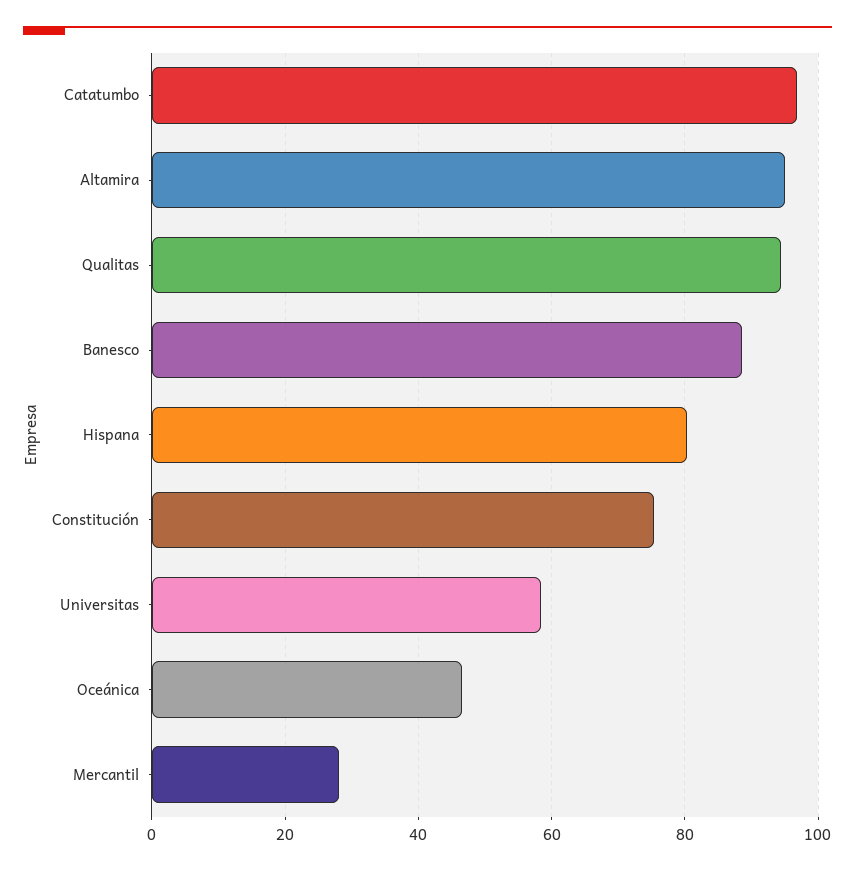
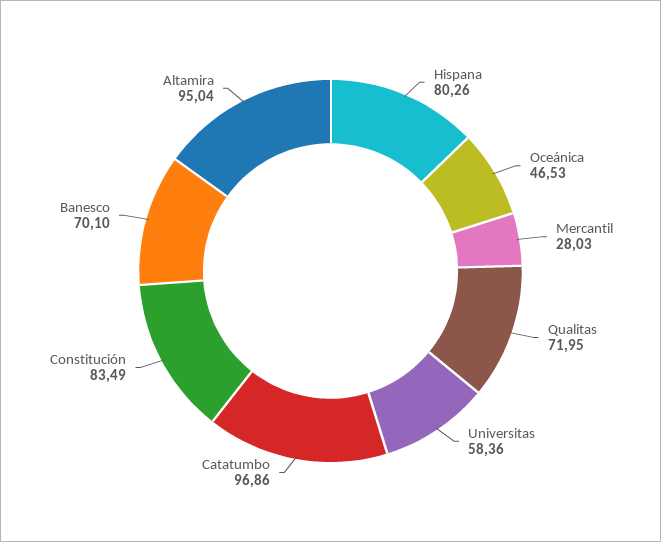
Qualitas: 94 -> 71.95
Banesco: 88 -> 70.1
Constitución: 76 -> 83.49

